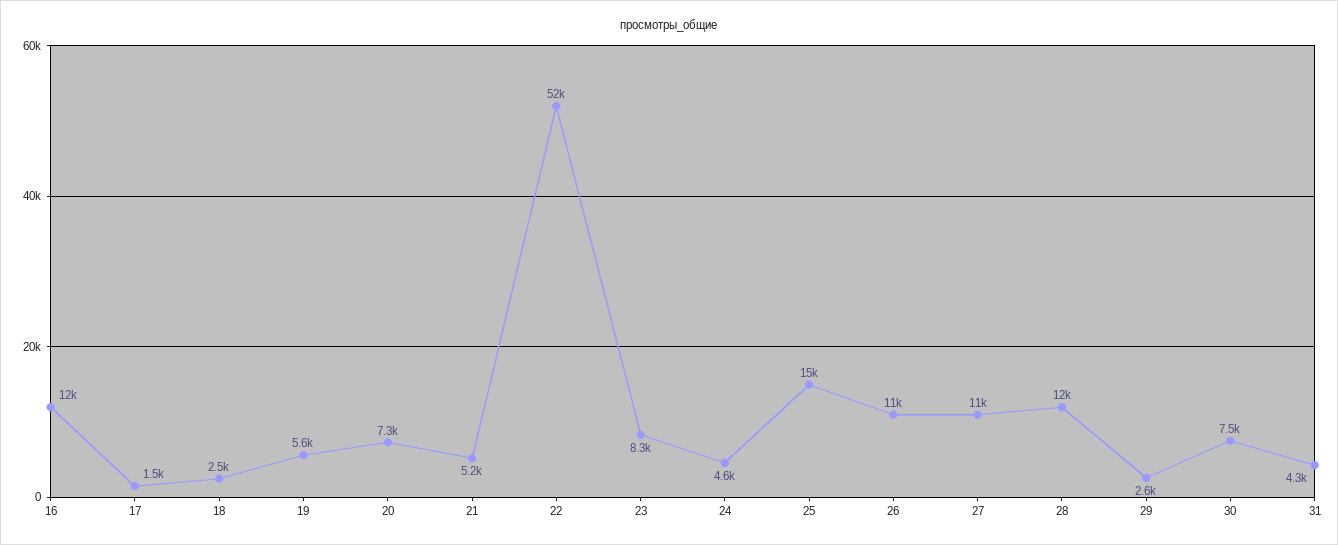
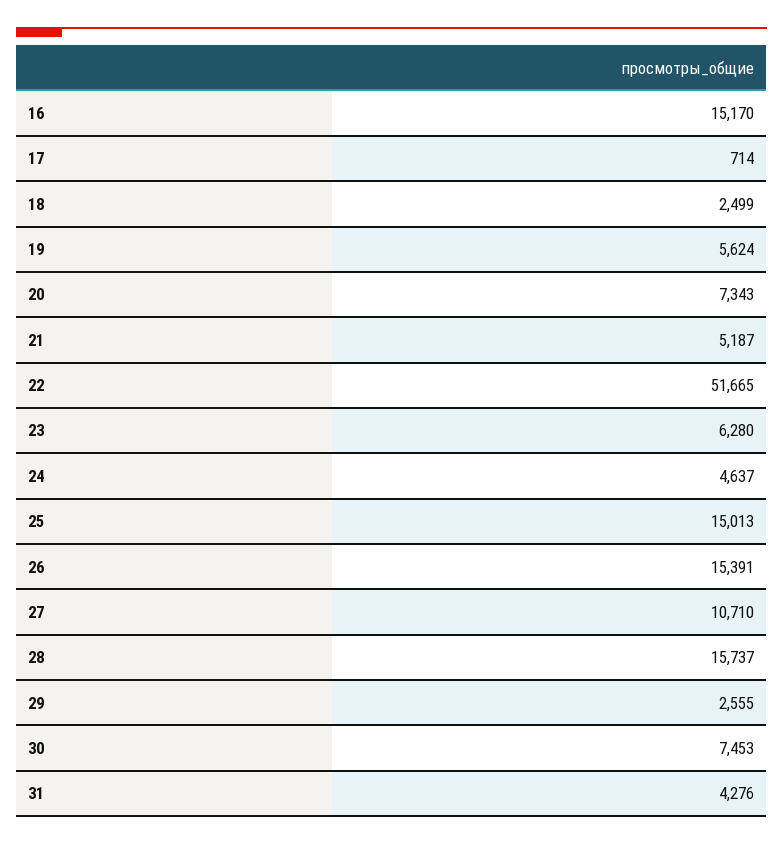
16: 12000 -> 15170
17: 1500 -> 714
23: 8300 -> 6280
26: 11000 -> 15391
28: 12000 -> 15737

